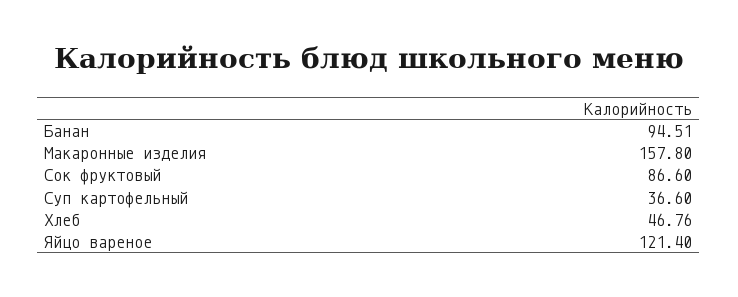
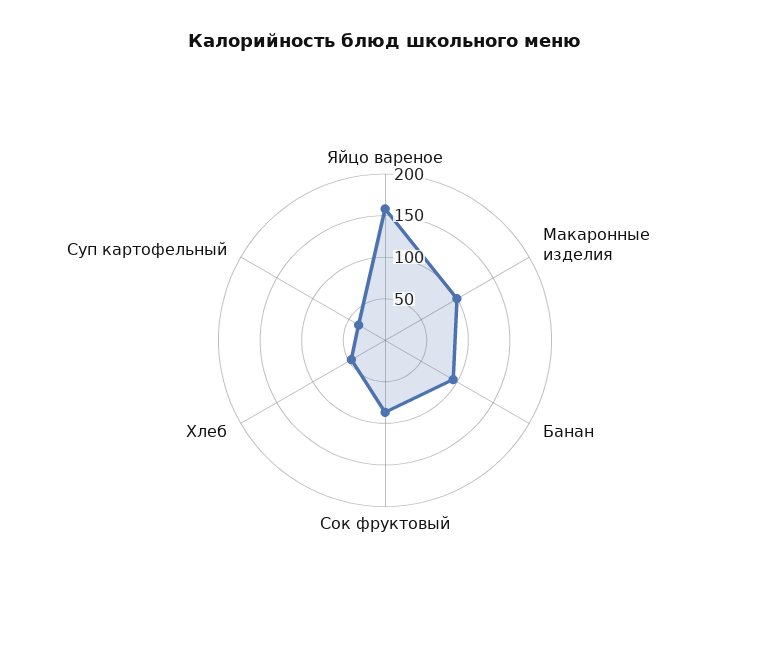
Макаронные изделия: 157.8 -> 100
Яйцо вареное: 121.4 -> 160

